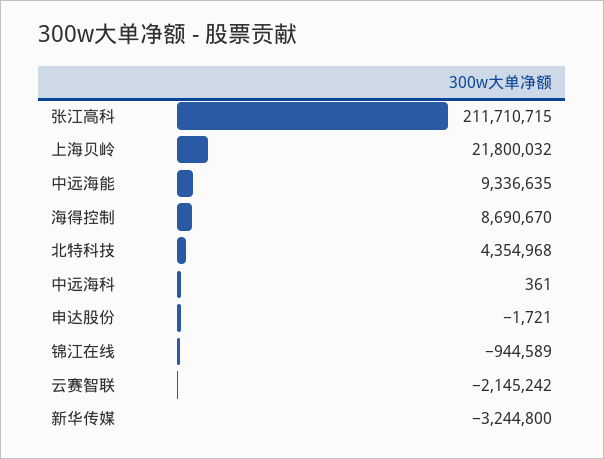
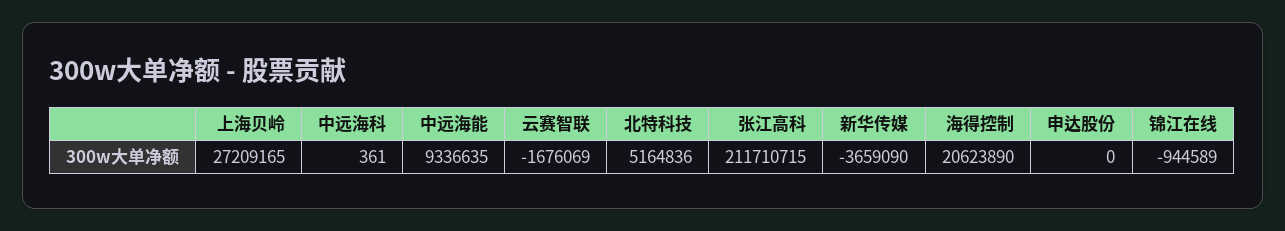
上海贝岭: 21800032 -> 27209165
海得控制: 8690670 -> 20623890
北特科技: 4354968 -> 5164836
申达股份: -1721 -> 0
云赛智联: -2145242 -> -1676069
新华传媒: -3244800 -> -3659090

